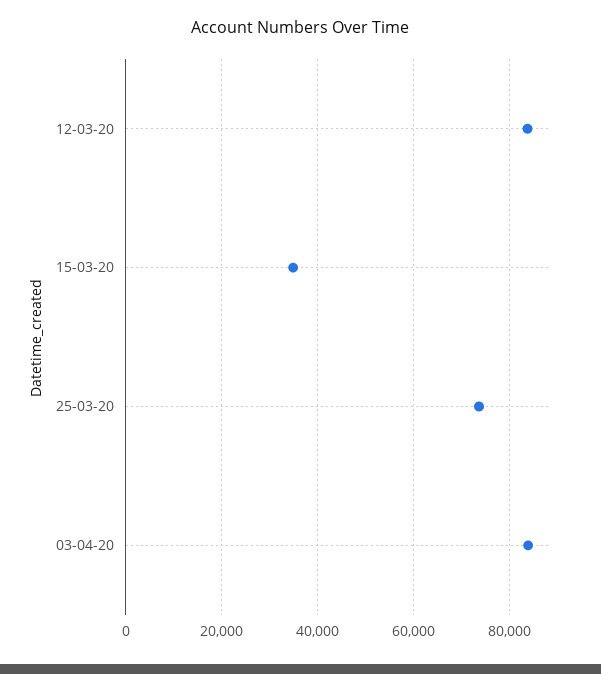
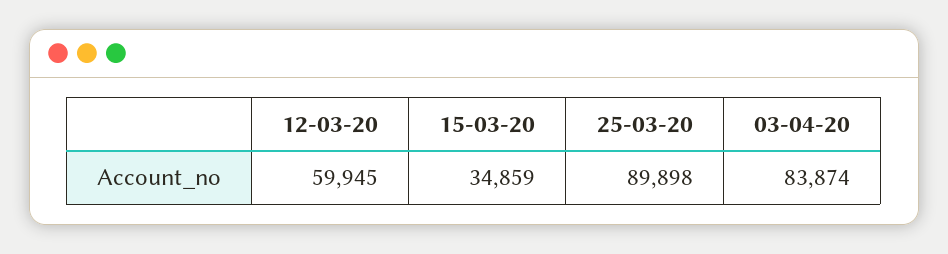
12-03-20: 84000 -> 59945
25-03-20: 74000 -> 89898

